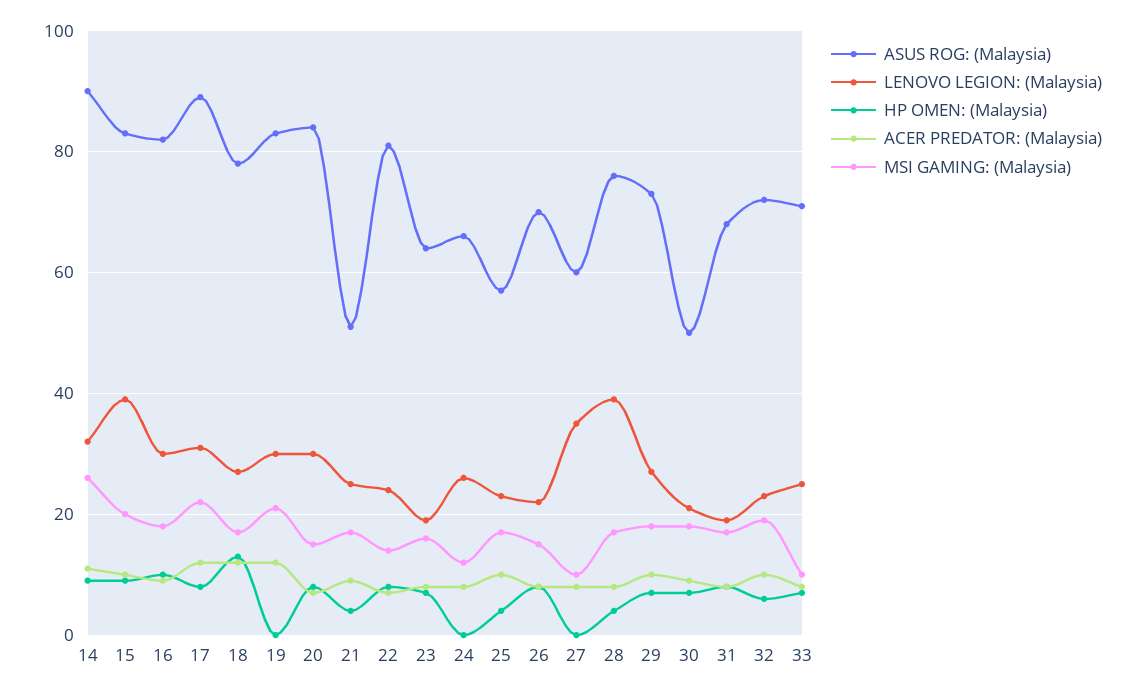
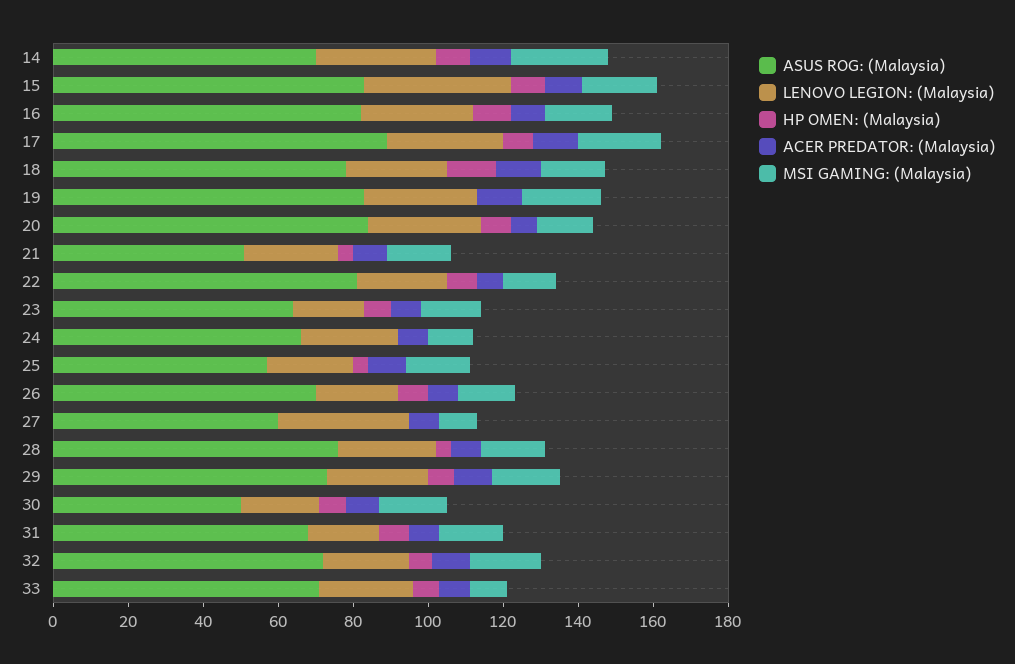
ASUS ROG: (Malaysia), 14: 90 -> 70
LENOVO LEGION: (Malaysia), 28: 40 -> 25

